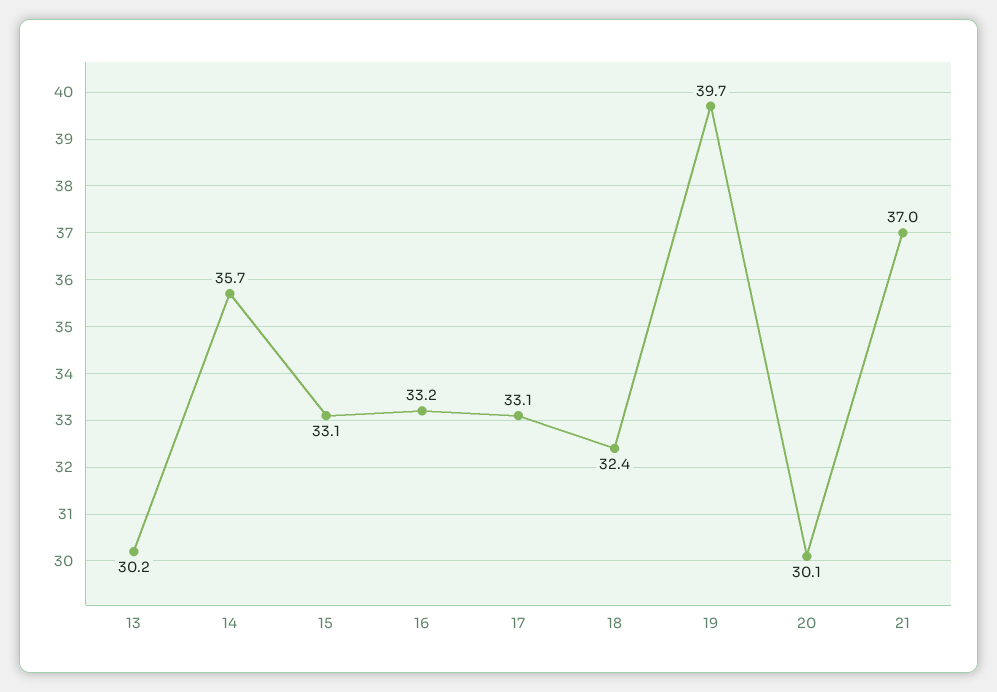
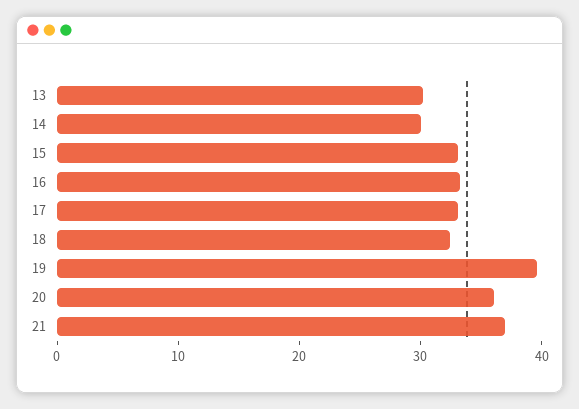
14: 35.7 -> 30
20: 30.1 -> 36

